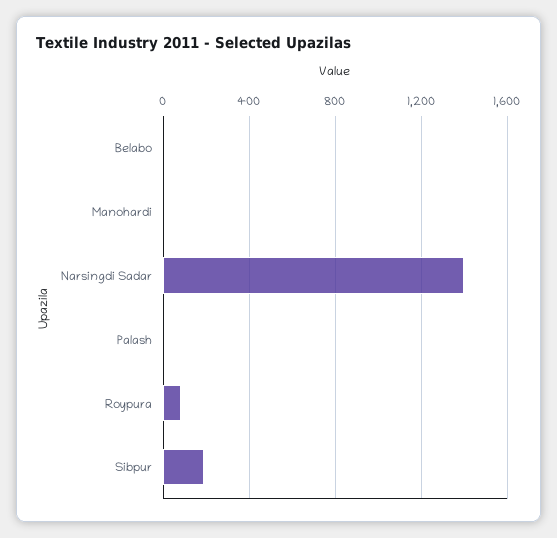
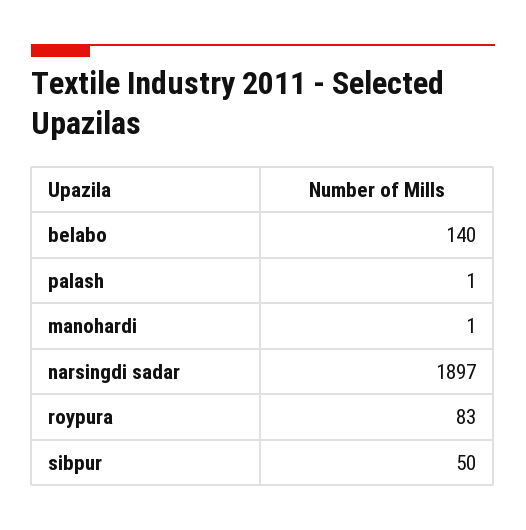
Belabo: 0 -> 140
Narsingdi Sadar: 1400 -> 1897
Sibpur: 200 -> 50

